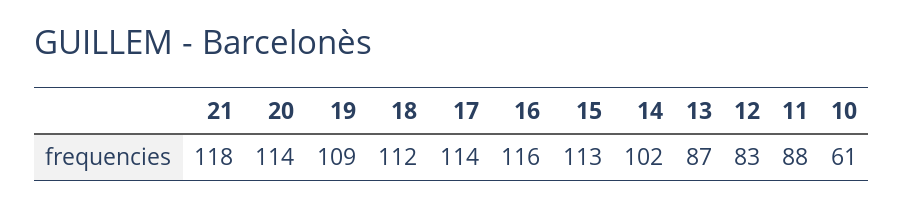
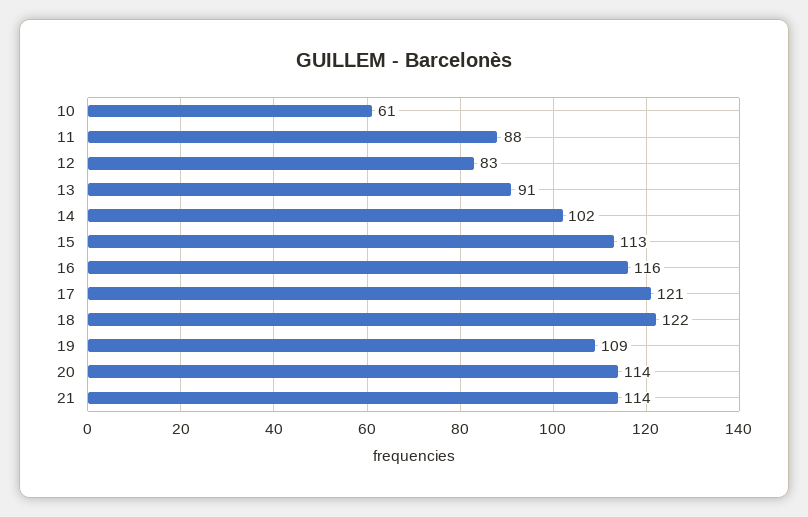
21: 118 -> 114
18: 112 -> 122
17: 114 -> 121
13: 87 -> 91

